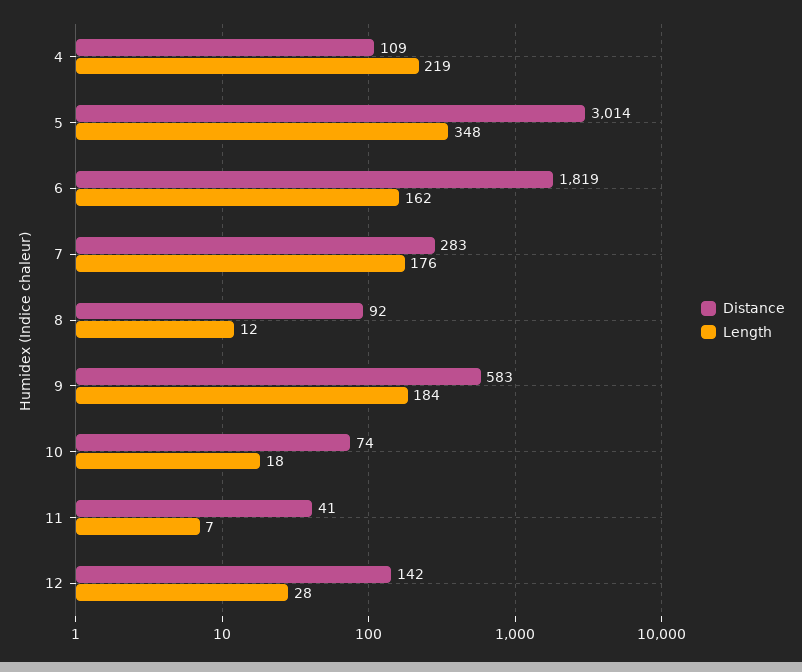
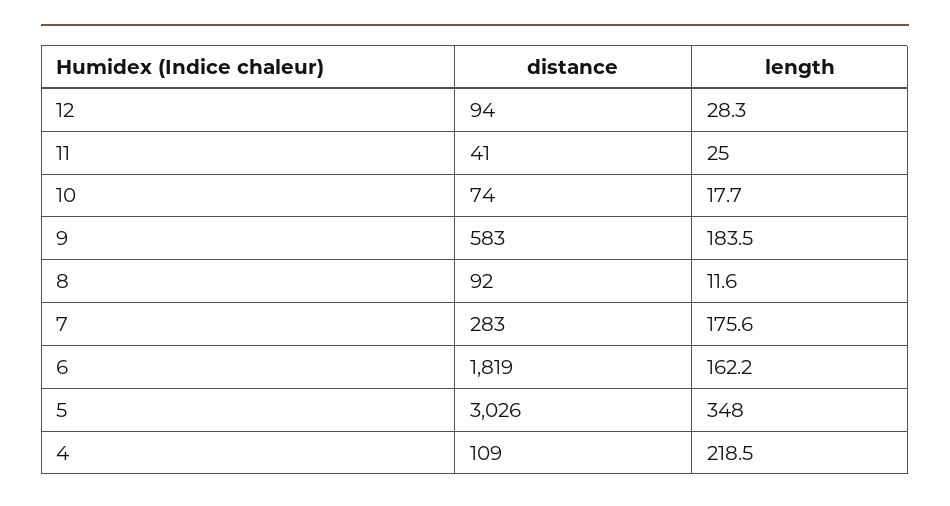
Distance, 5: 3014 -> 3026
Length, 11: 7 -> 25
Distance, 12: 142 -> 94

